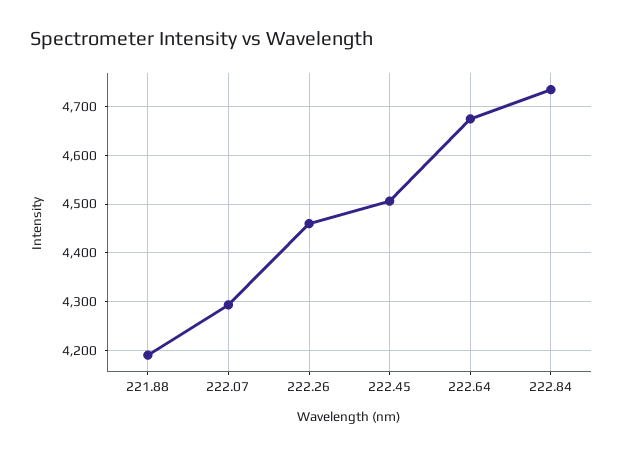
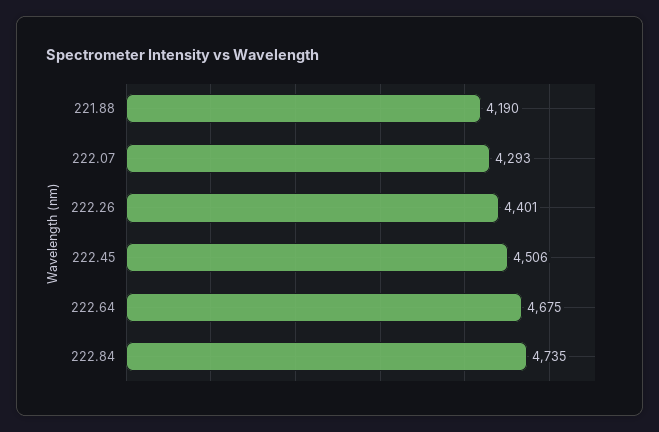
222.26: 4460 -> 4401

